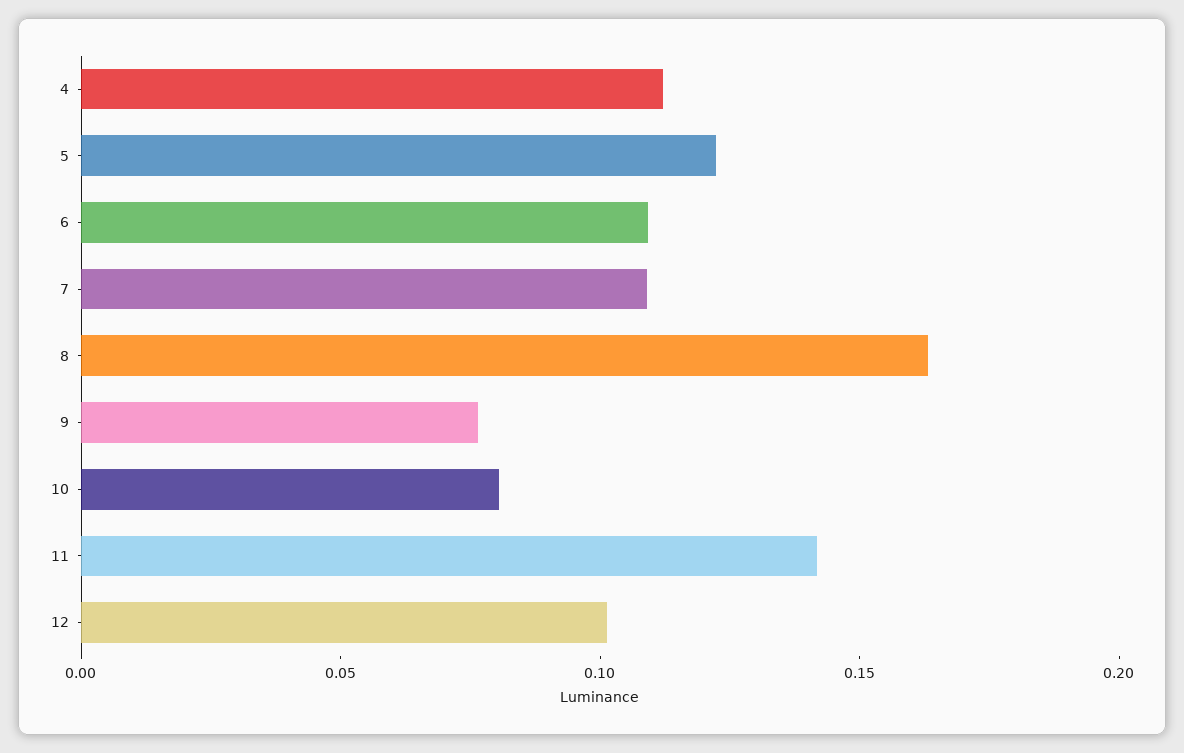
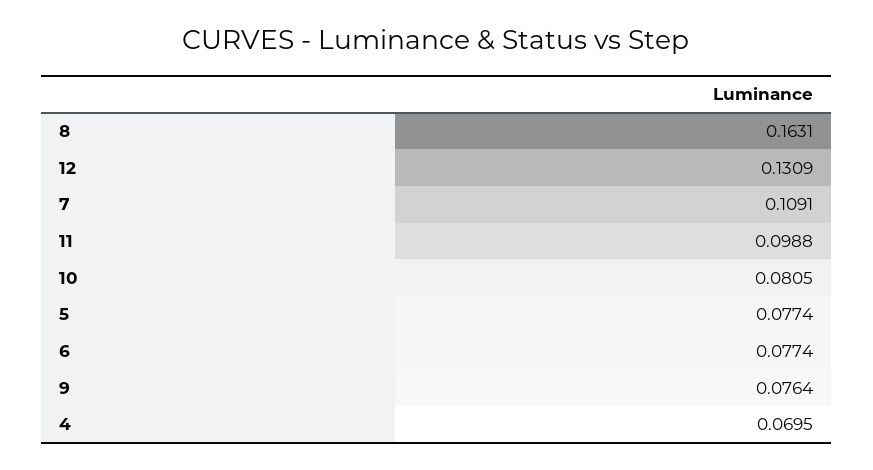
4: 0.11 -> 0.0695
5: 0.12 -> 0.0774
6: 0.11 -> 0.0774
11: 0.14 -> 0.0988
12: 0.1 -> 0.1309

